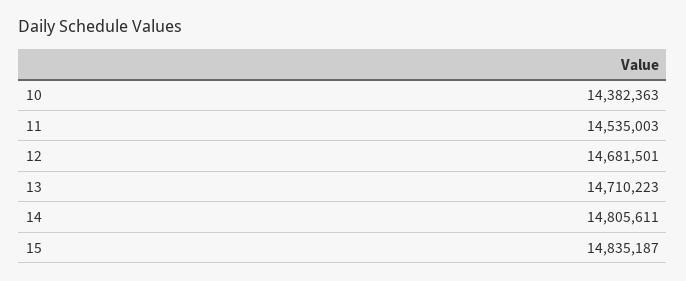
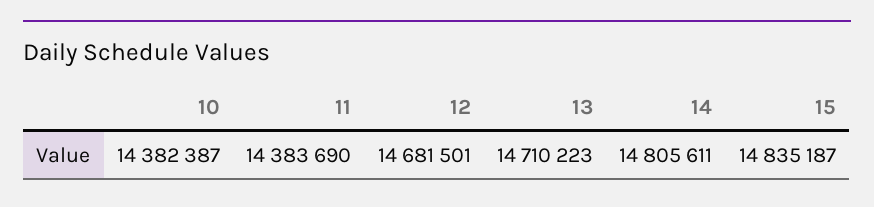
10: 14382363 -> 14382387
11: 14535003 -> 14383690

